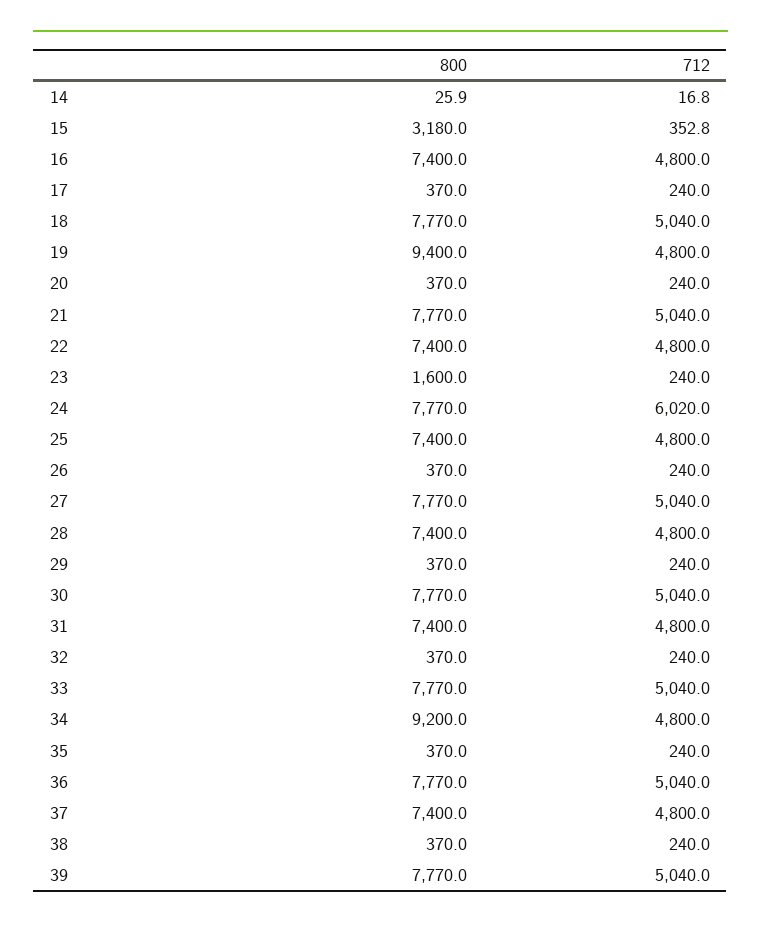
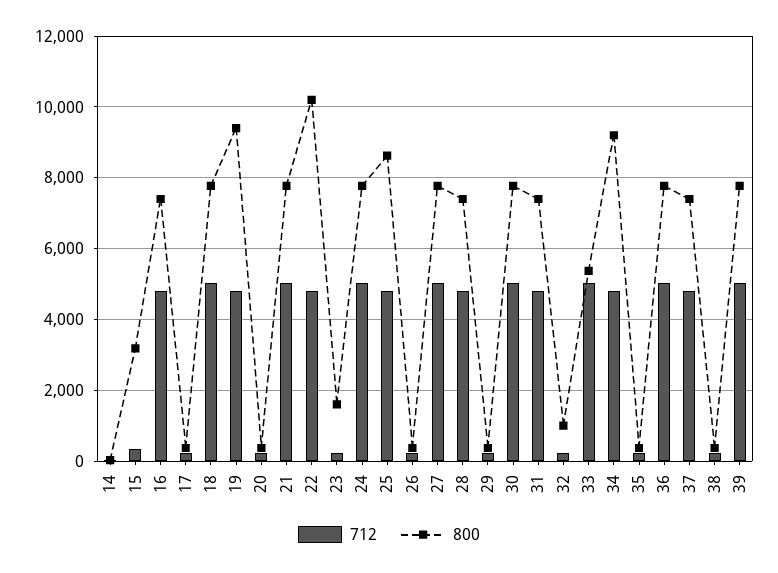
800, 22: 7400 -> 10200
712, 24: 6020 -> 5000
800, 25: 7400 -> 8600
800, 32: 370 -> 1000
800, 33: 7770 -> 5400

